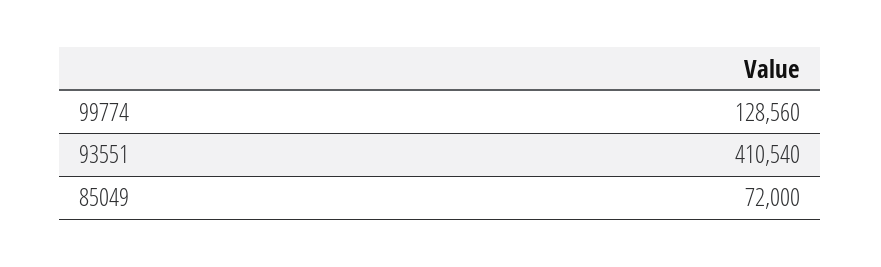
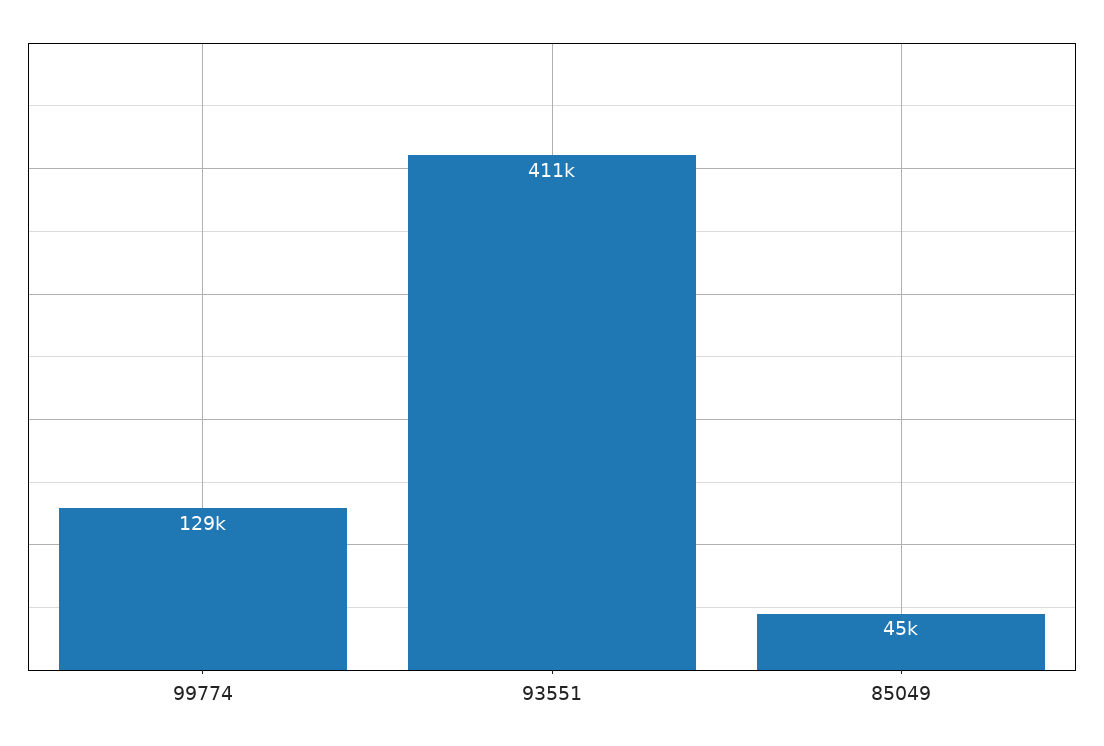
85049: 72000 -> 45000

